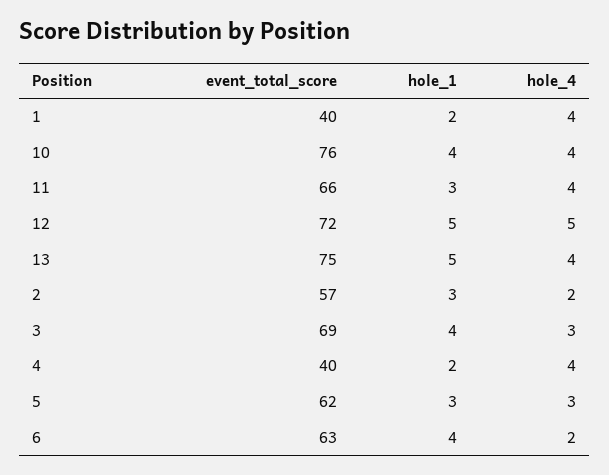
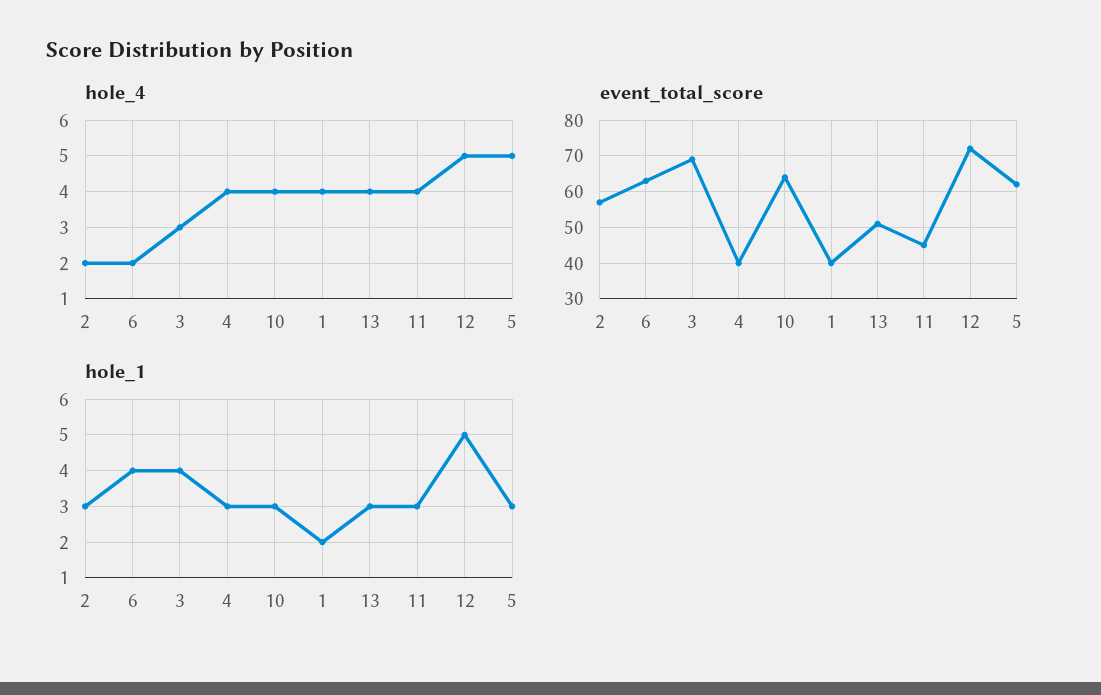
event_total_score, 10: 76 -> 65
hole_1, 10: 4 -> 3
event_total_score, 11: 66 -> 45
event_total_score, 13: 75 -> 50
hole_1, 13: 5 -> 3
hole_1, 4: 2 -> 3
hole_4, 5: 3 -> 5

